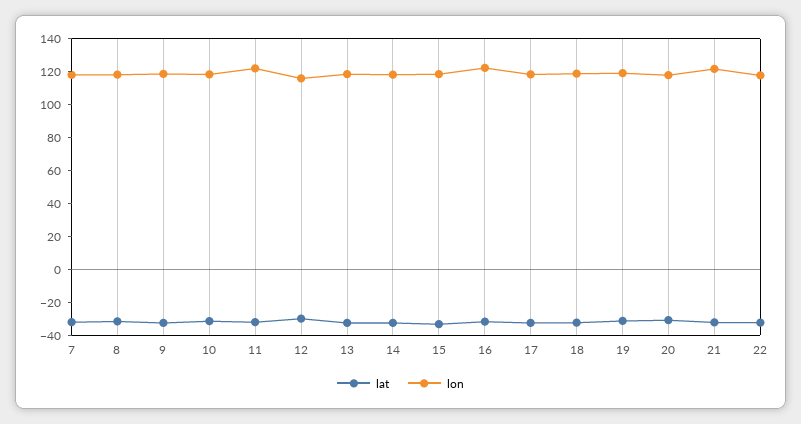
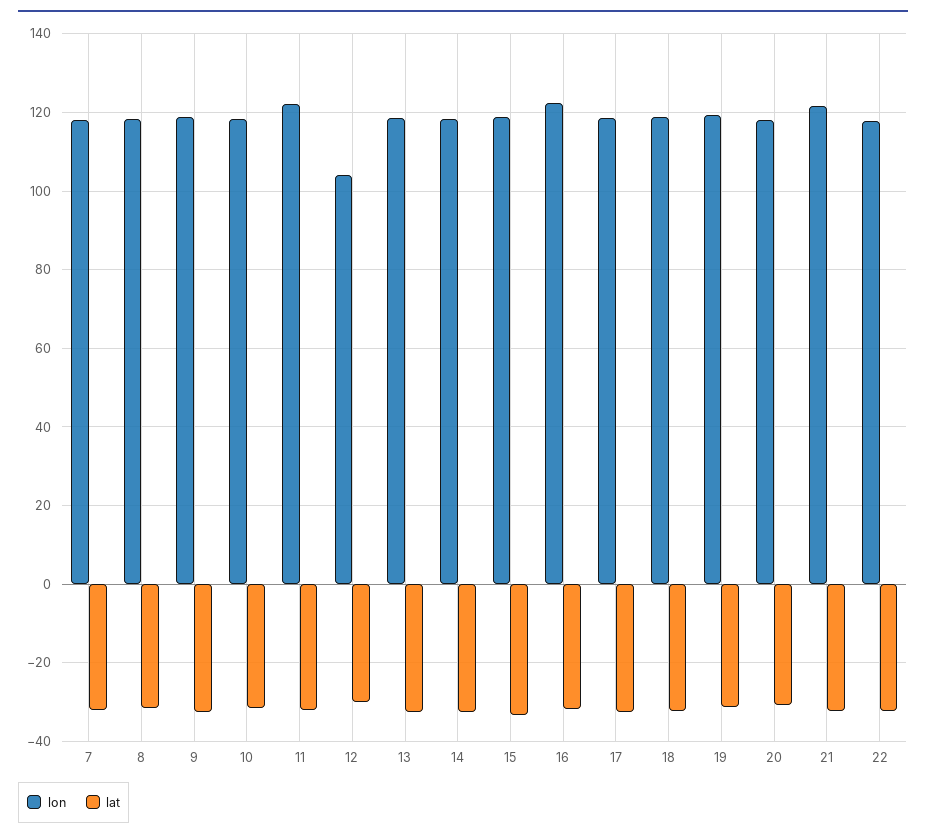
lon, 12: 115 -> 104

